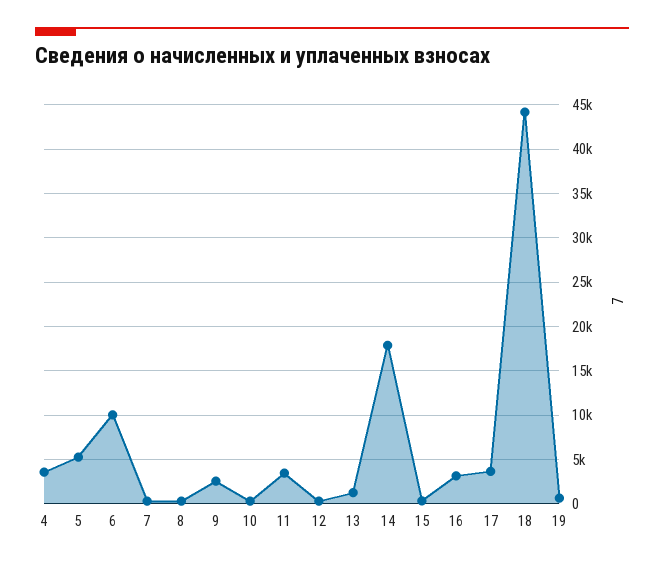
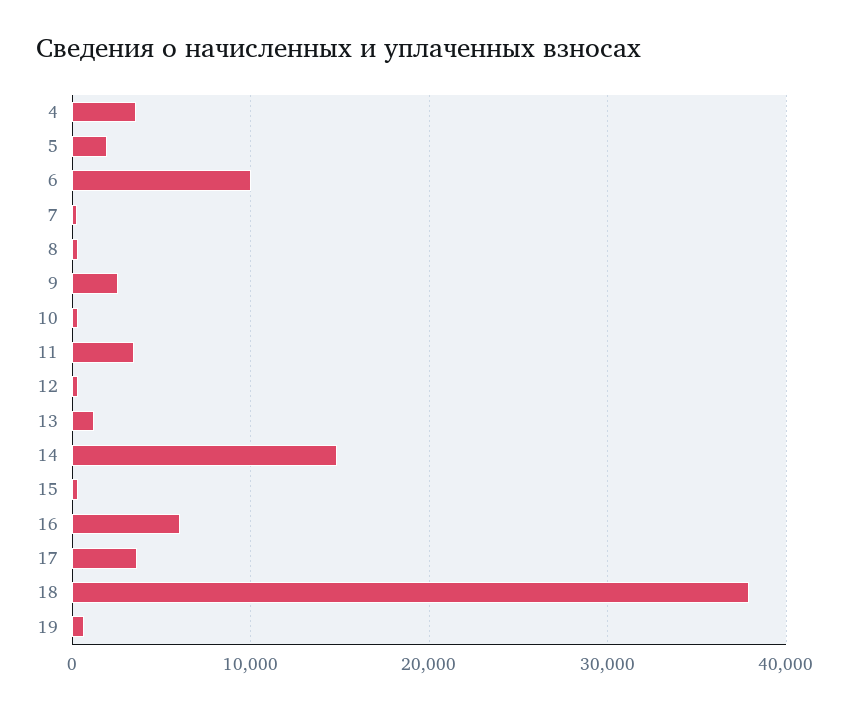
5: 5000 -> 2000
14: 18000 -> 15000
16: 3000 -> 6000
18: 44000 -> 38000

